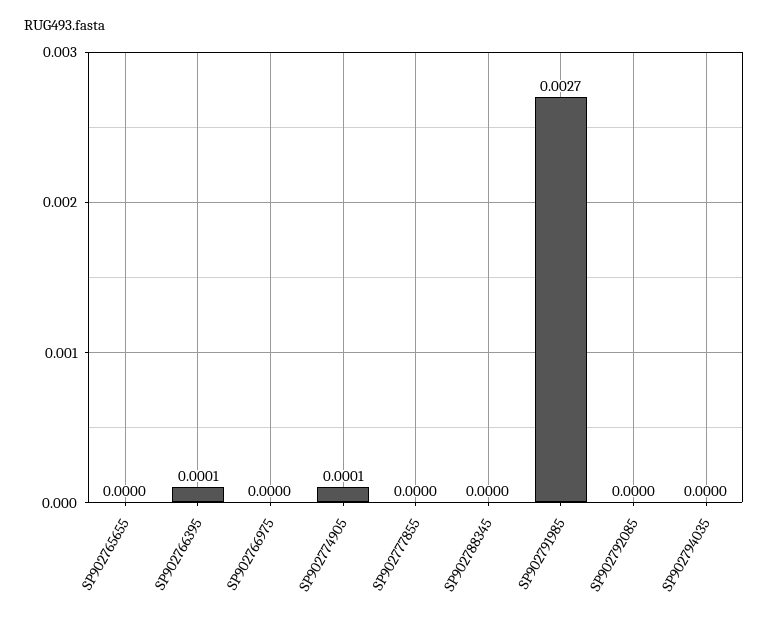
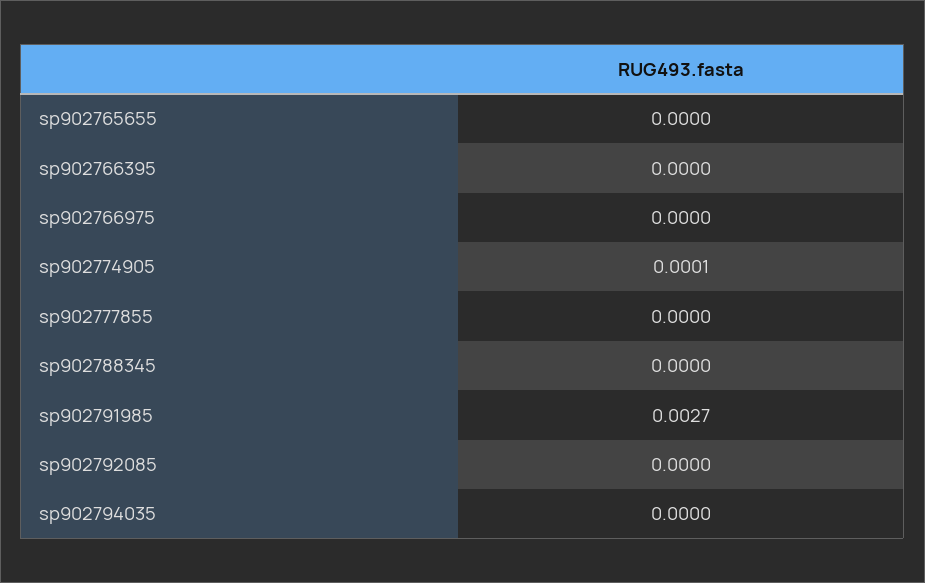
SP902766395: 0.0001 -> 0

